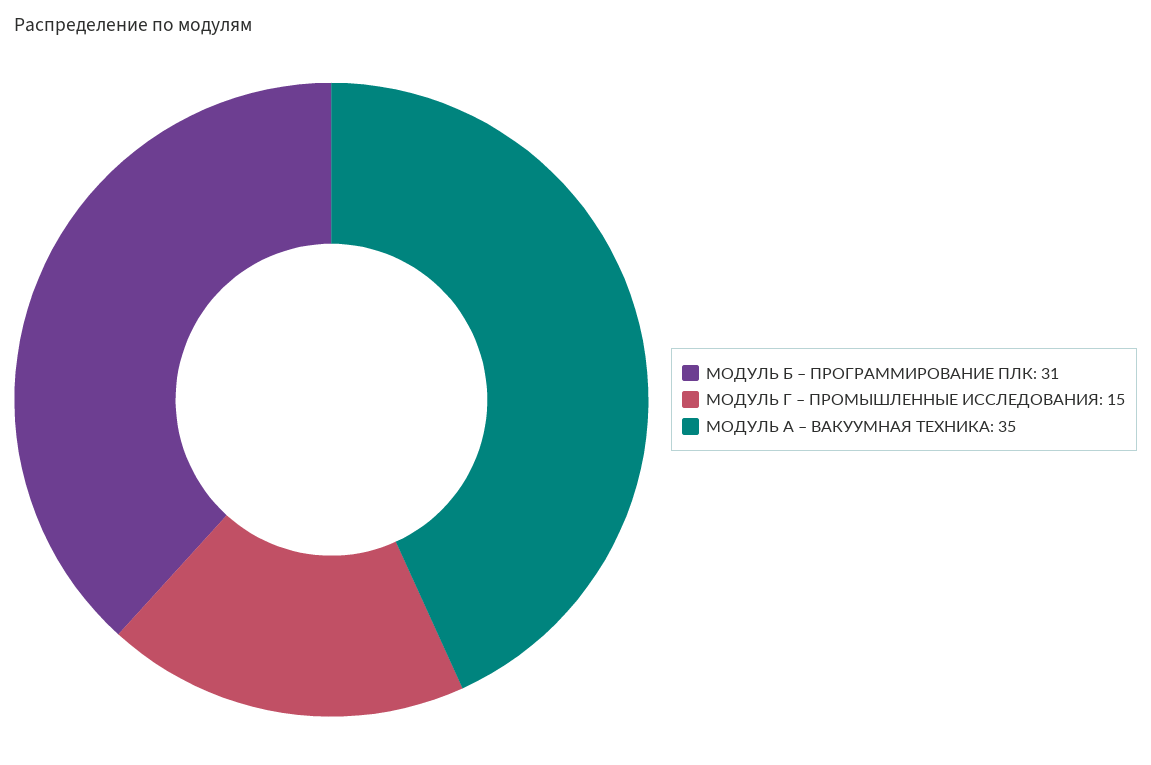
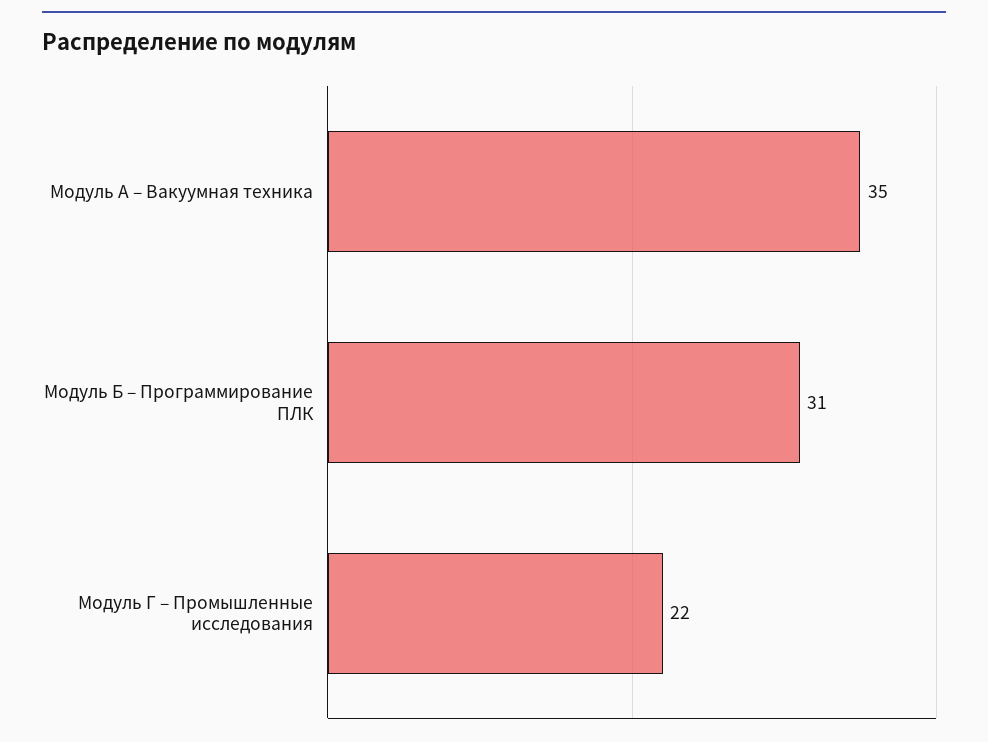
МОДУЛЬ Г – ПРОМЫШЛЕННЫЕ ИССЛЕДОВАНИЯ: 15 -> 22

